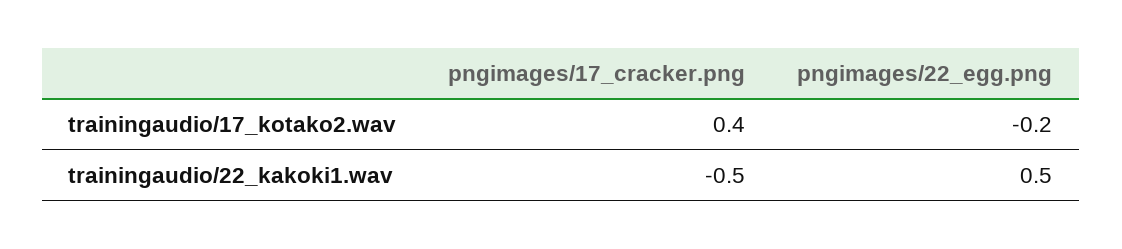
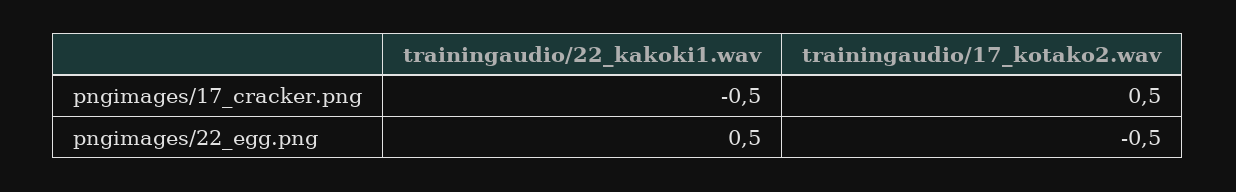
pngimages/17_cracker.png, trainingaudio/17_kotako2.wav: 0.4 -> 0.5
pngimages/22_egg.png, trainingaudio/17_kotako2.wav: -0.2 -> -0.5

